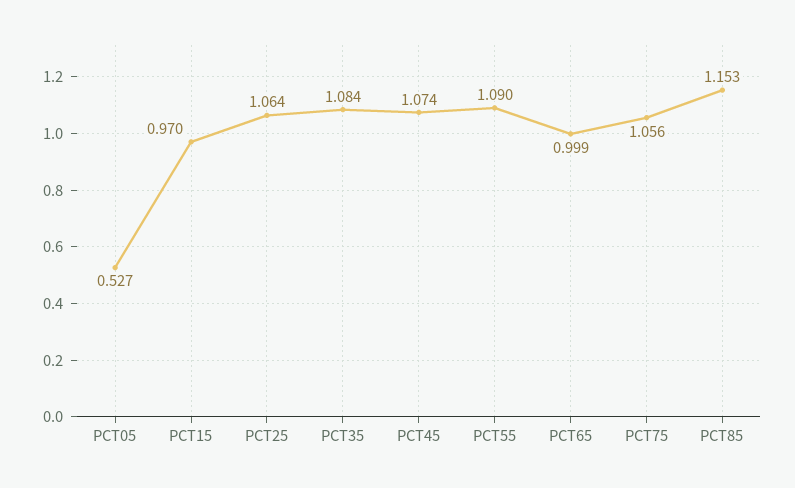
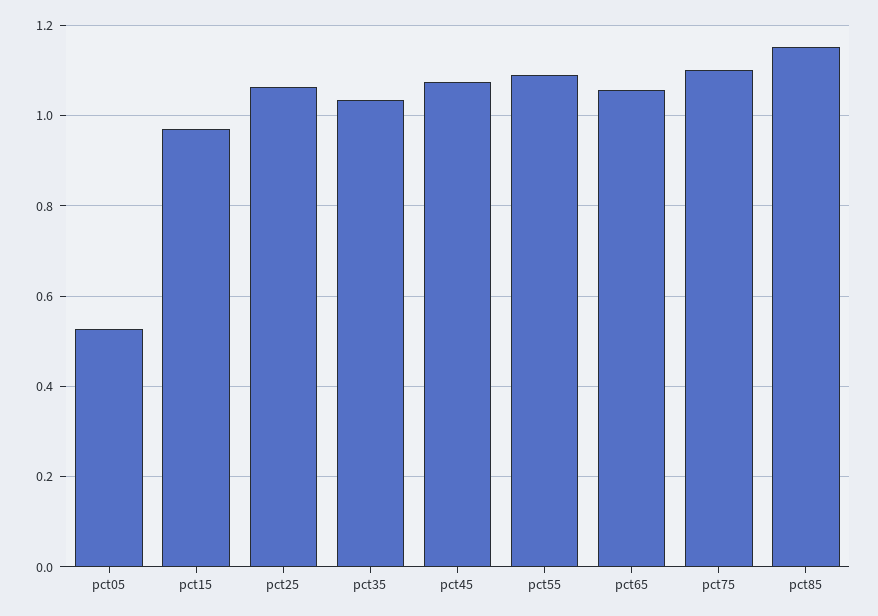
PCT35: 1.084 -> 1.04
PCT65: 0.999 -> 1.06
PCT75: 1.056 -> 1.1

